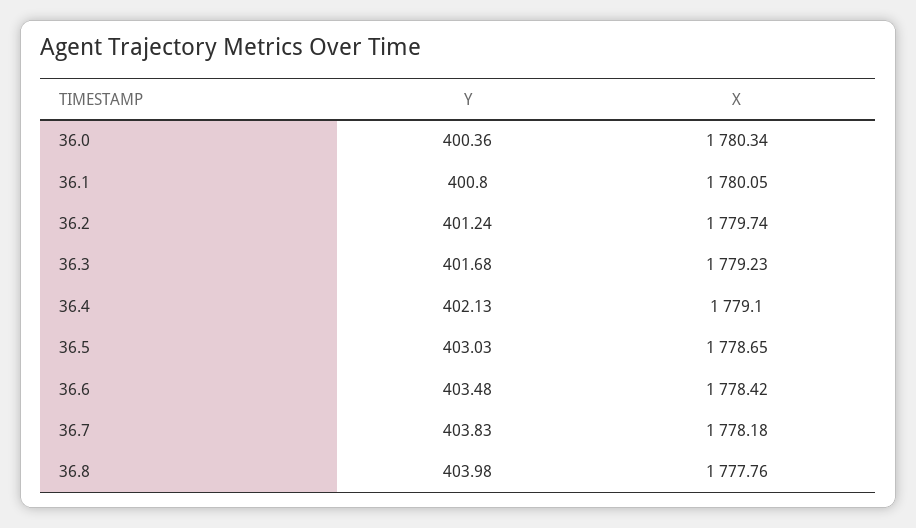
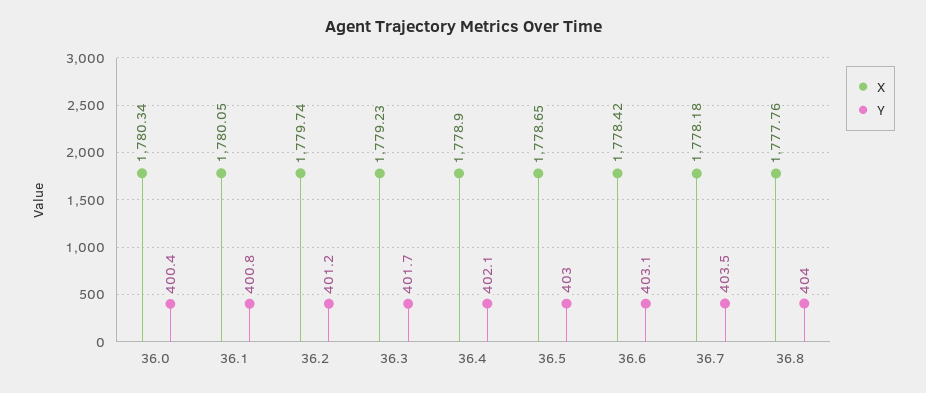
X, 36.4: 1779.1 -> 1778.9
Y, 36.6: 403.48 -> 403.1
Y, 36.7: 403.83 -> 403.5

